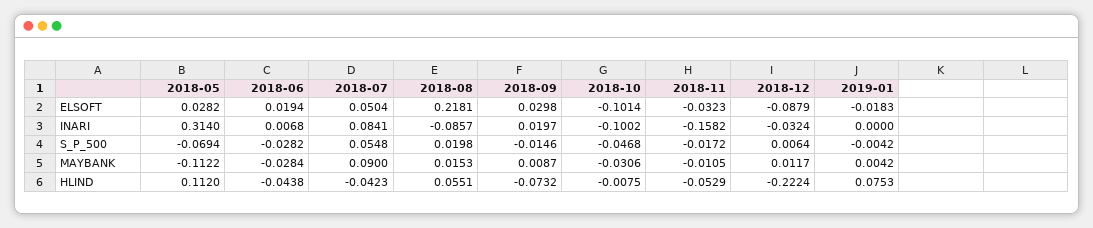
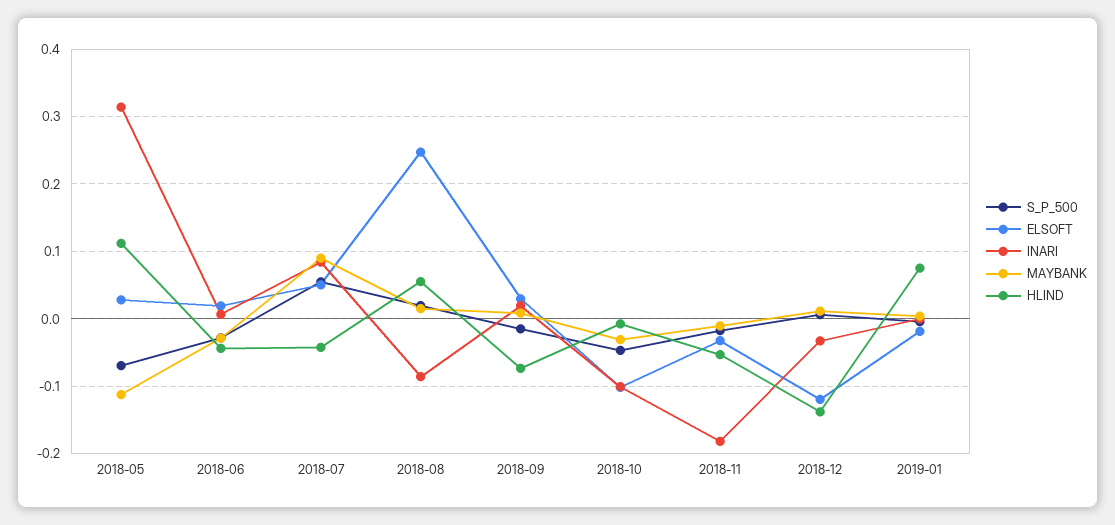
ELSOFT, 2018-08: 0.2181 -> 0.25
ELSOFT, 2018-12: -0.0879 -> -0.12
INARI, 2018-11: -0.1582 -> -0.18
HLIND, 2018-12: -0.2224 -> -0.14

